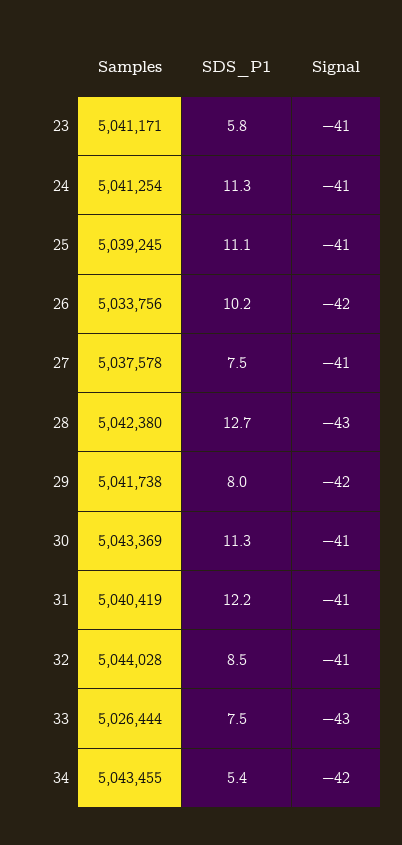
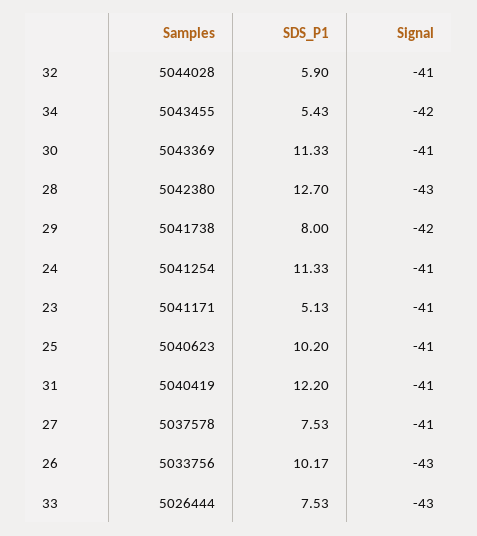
SDS_P1, 23: 5.8 -> 5.13
Samples, 25: 5039245 -> 5040623
SDS_P1, 25: 11.1 -> 10.2
Signal, 26: -42 -> -43
SDS_P1, 32: 8.5 -> 5.9

